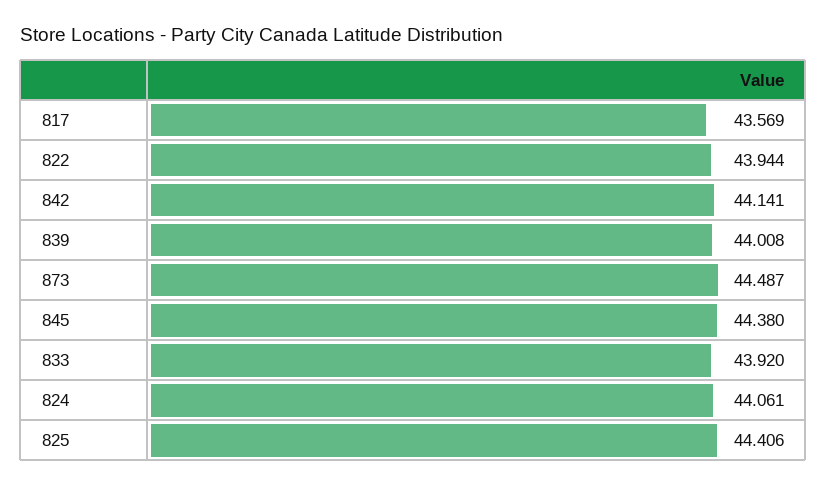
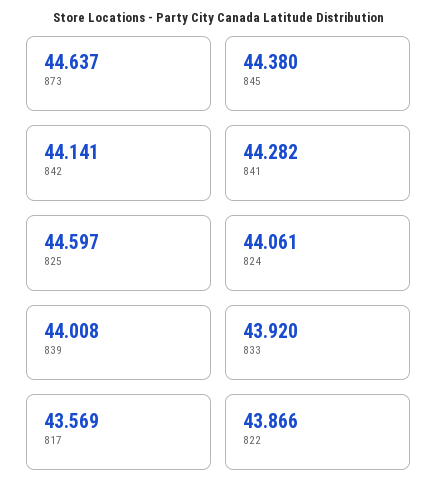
822: 43.944 -> 43.866
873: 44.487 -> 44.637
825: 44.406 -> 44.597
841: none -> 44.282

